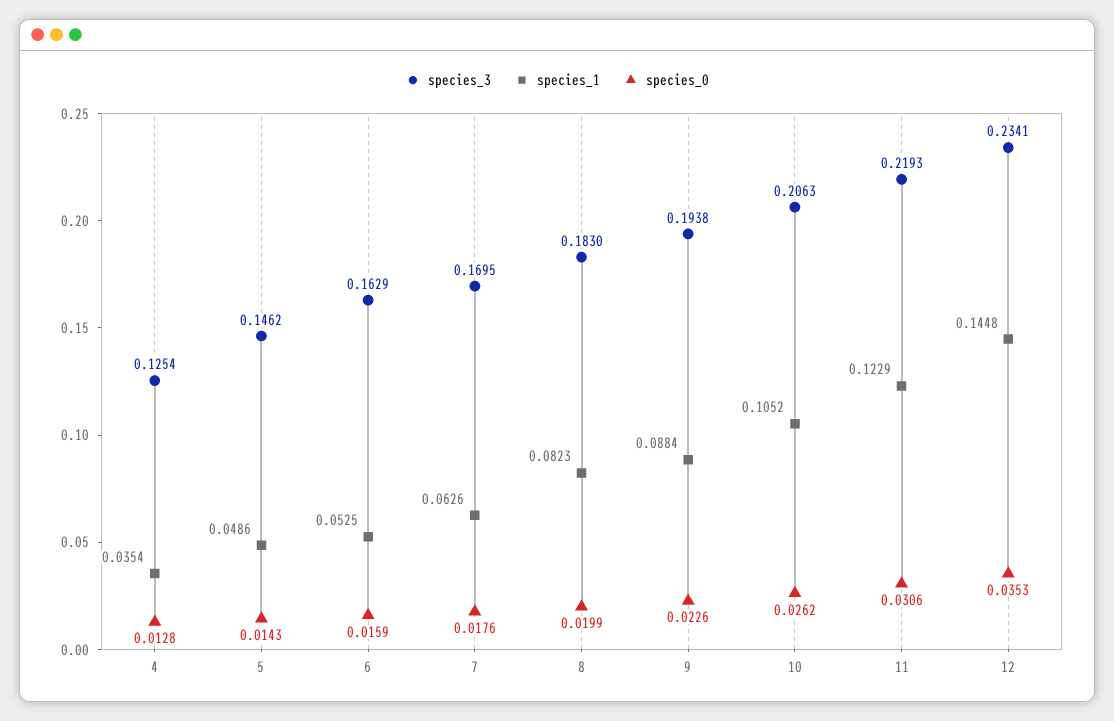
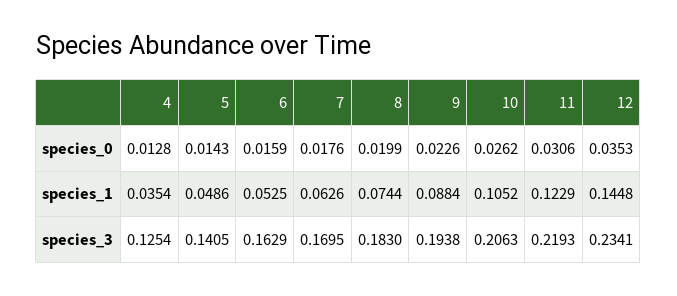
species_3, 5: 0.1462 -> 0.1405
species_1, 8: 0.0823 -> 0.0744

